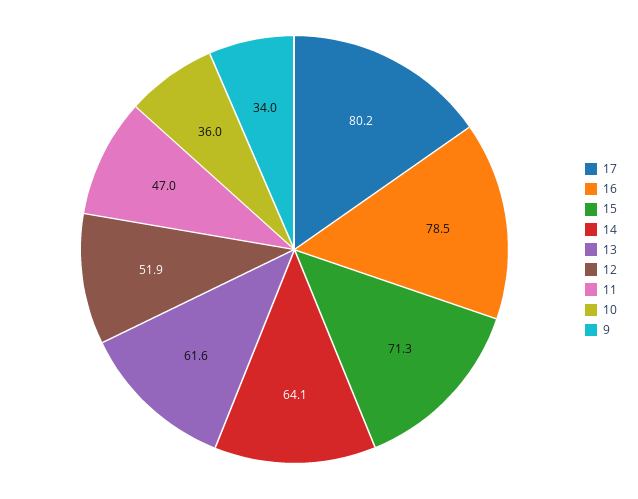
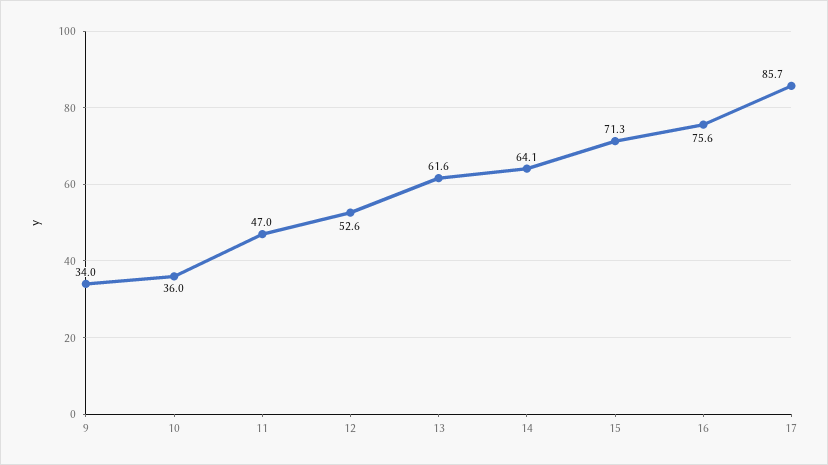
17: 80.2 -> 85.7
16: 78.5 -> 75.6
12: 51.9 -> 52.6

